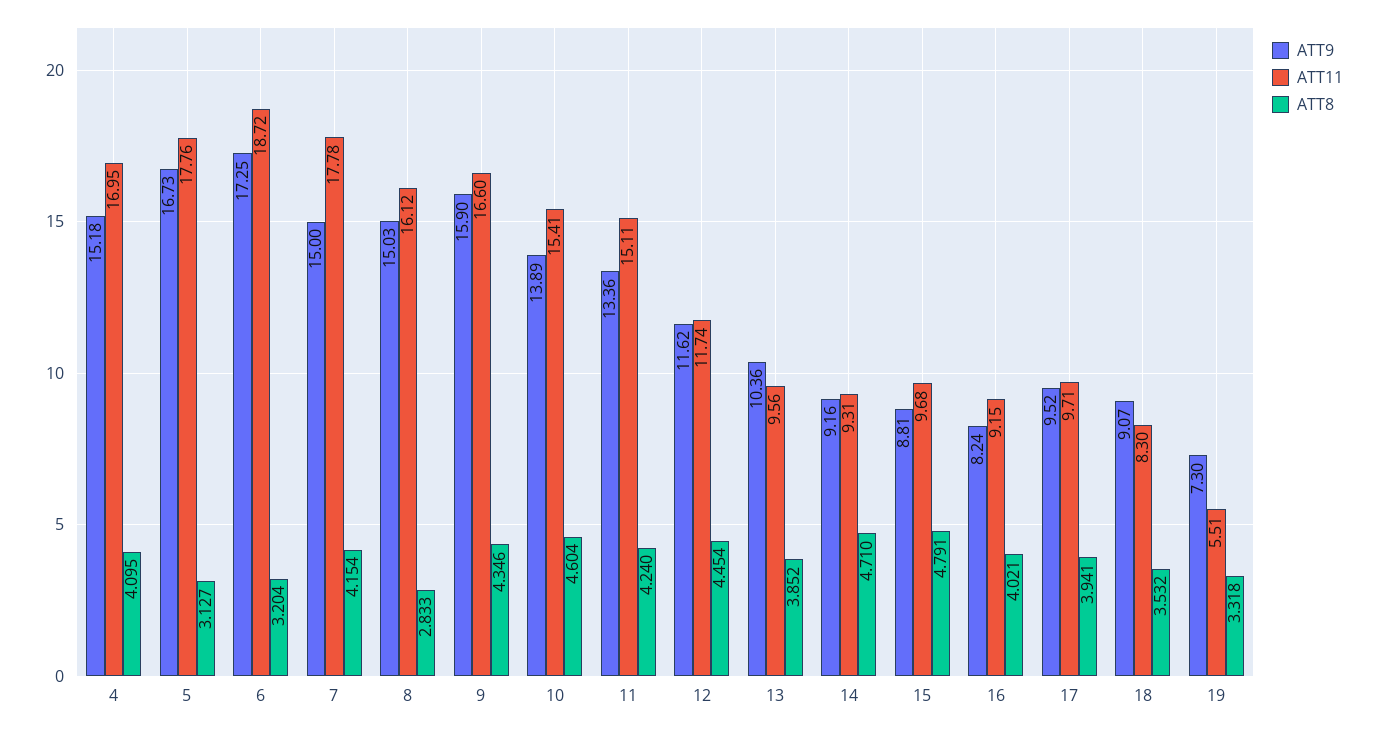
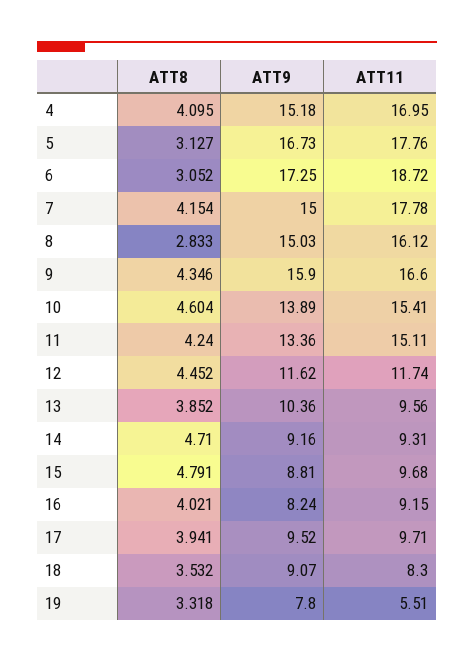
ATT8, 6: 3.204 -> 3.052
ATT8, 12: 4.454 -> 4.452
ATT9, 19: 7.3 -> 7.8

